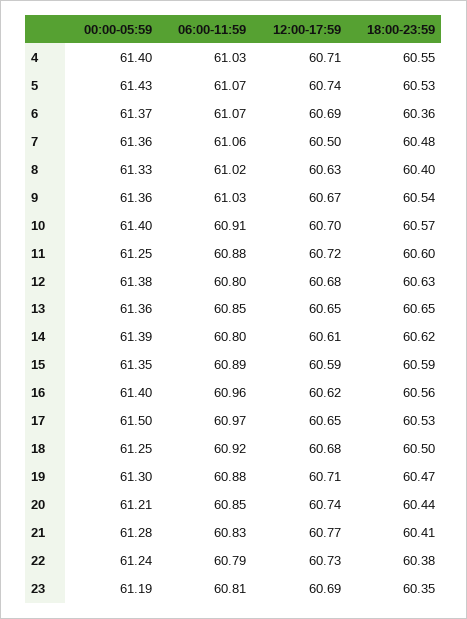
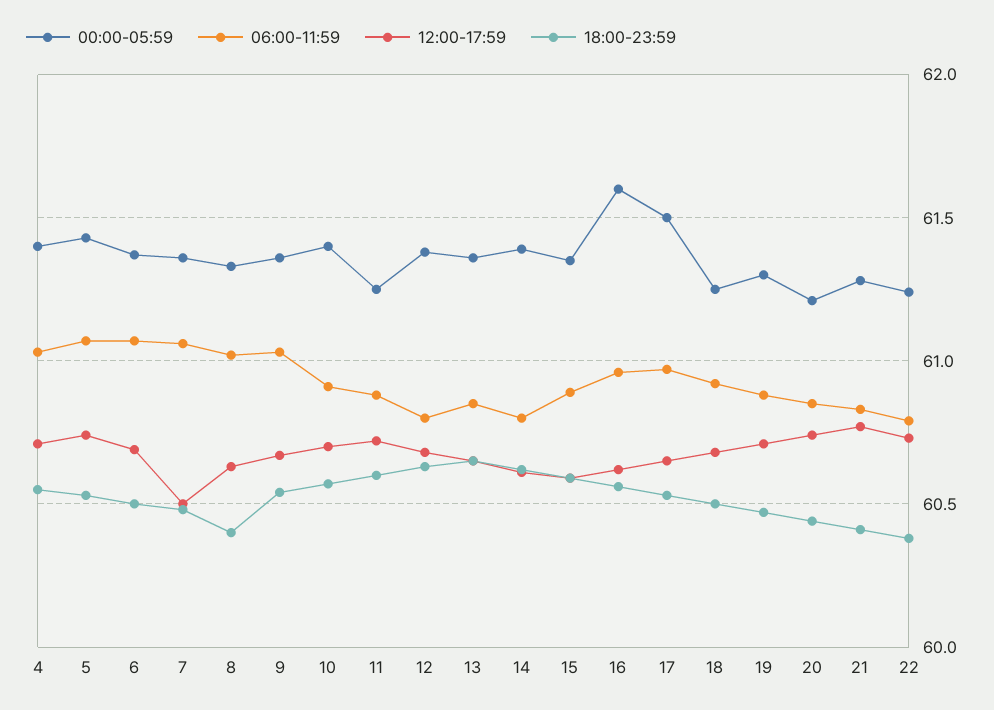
18:00-23:59, 6: 60.36 -> 60.5
00:00-05:59, 16: 61.4 -> 61.6
00:00-05:59, 23: 61.19 -> none
06:00-11:59, 23: 60.81 -> none
12:00-17:59, 23: 60.69 -> none
18:00-23:59, 23: 60.35 -> none

